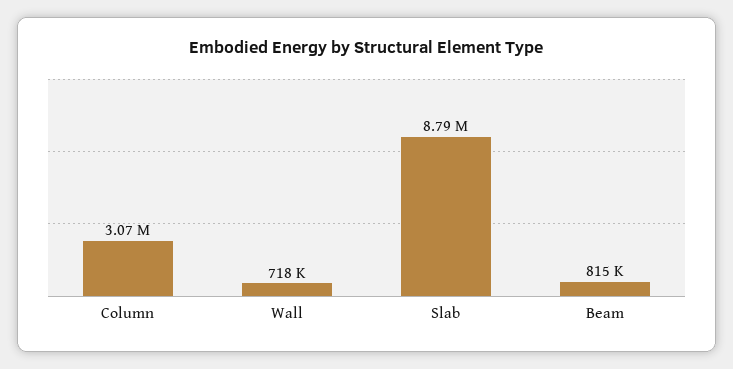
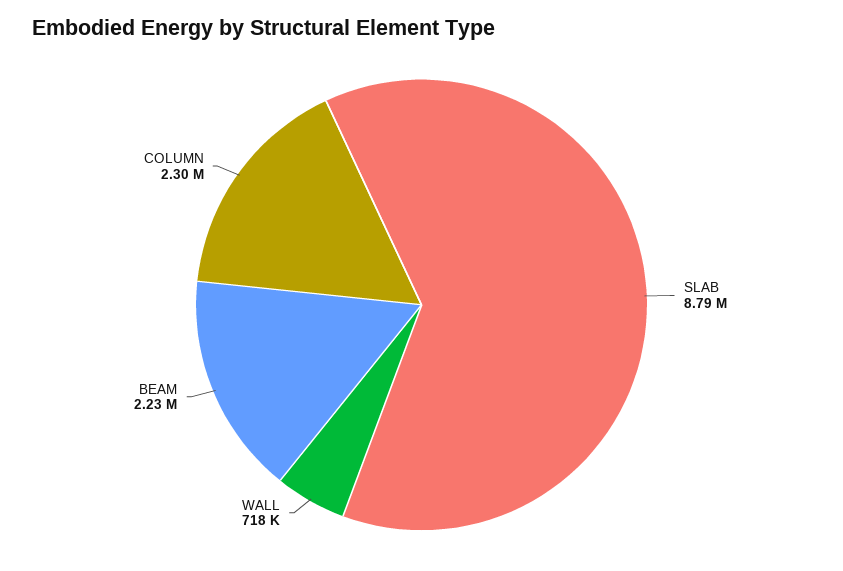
Column: 3070000 -> 2300000
Beam: 815000 -> 2230000

